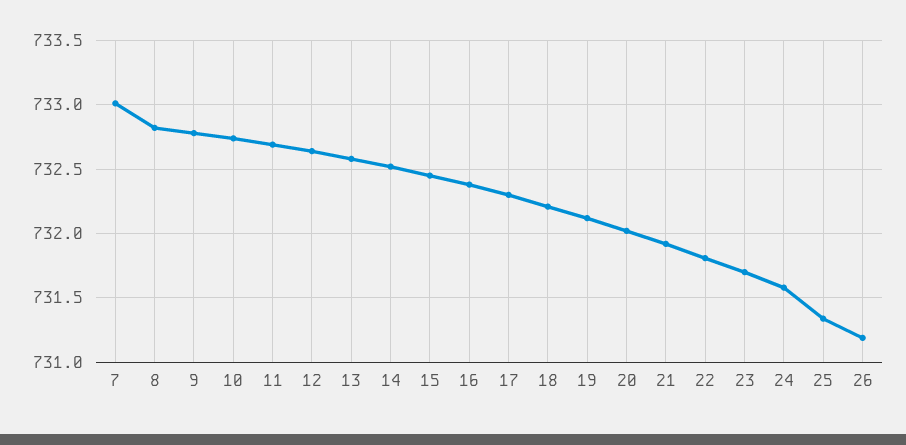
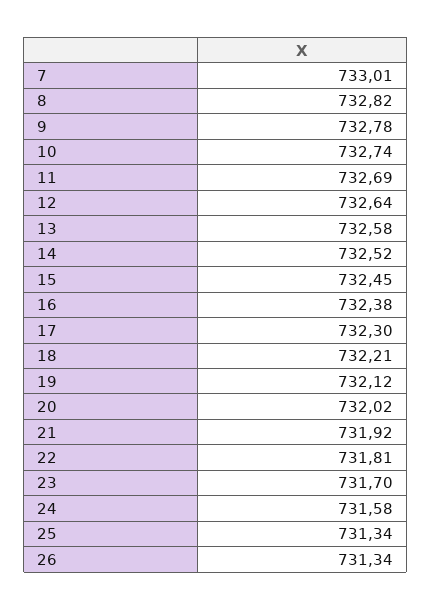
26: 731.2 -> 731.34

